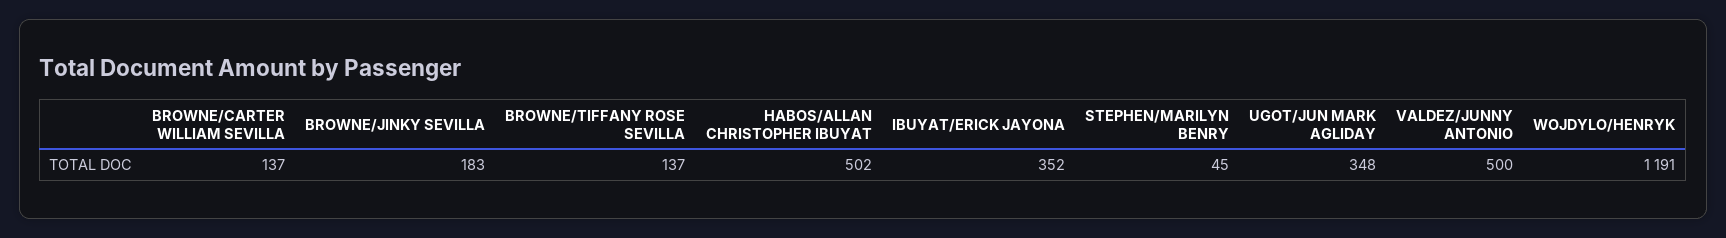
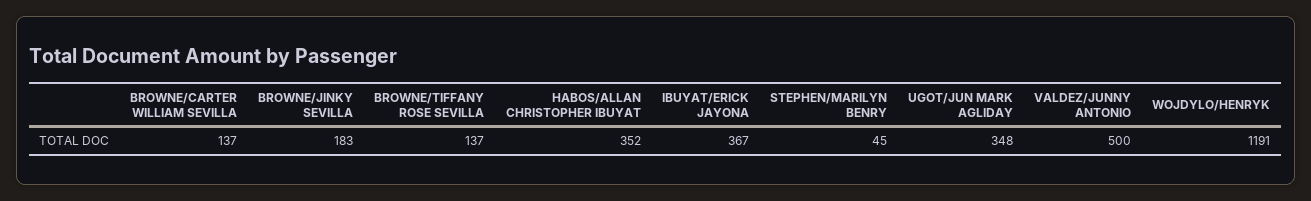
HABOS/ALLAN CHRISTOPHER IBUYAT: 502 -> 352
IBUYAT/ERICK JAYONA: 352 -> 367

